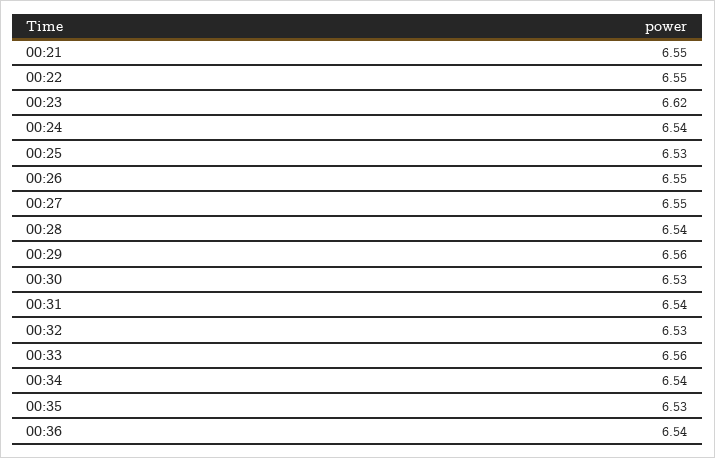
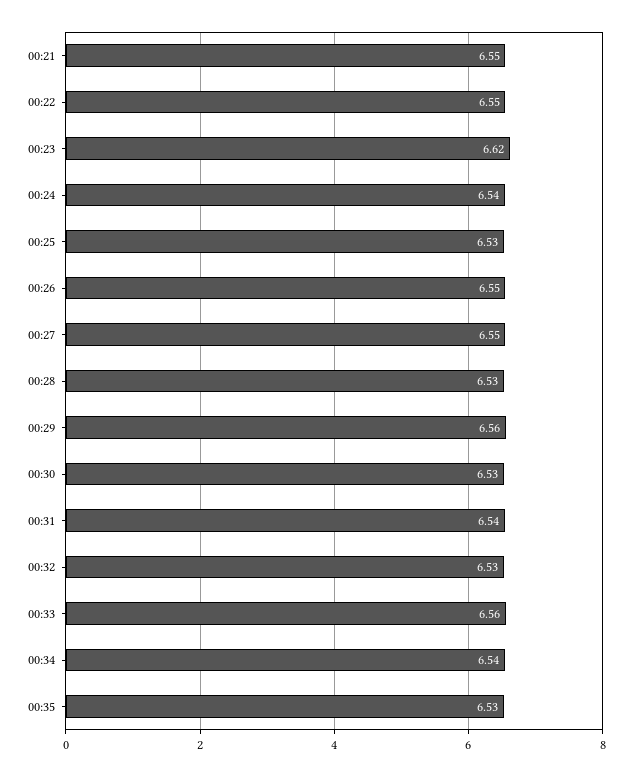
00:28: 6.54 -> 6.53
00:36: 6.54 -> none

